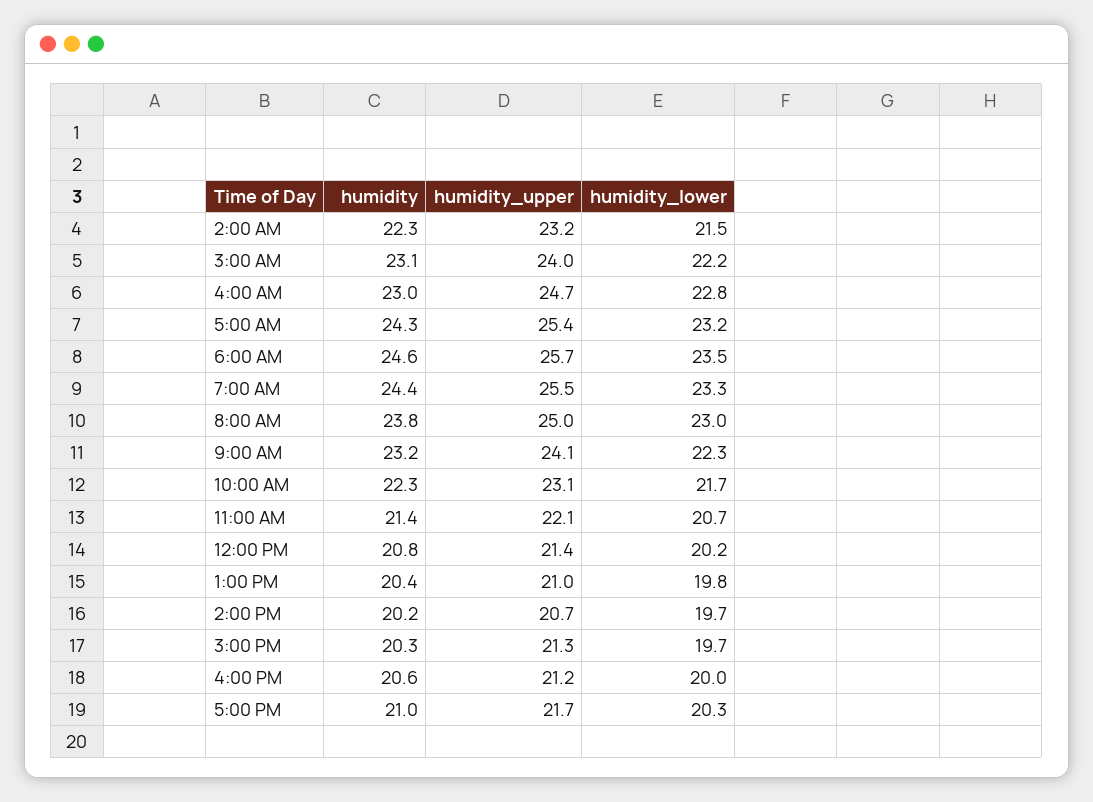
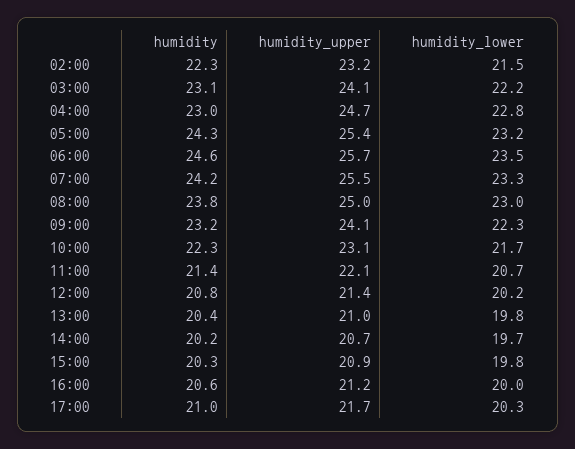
humidity_upper, 3:00 AM: 24 -> 24.1
humidity, 7:00 AM: 24.4 -> 24.2
humidity_upper, 3:00 PM: 21.3 -> 20.9
humidity_lower, 3:00 PM: 19.7 -> 19.8

